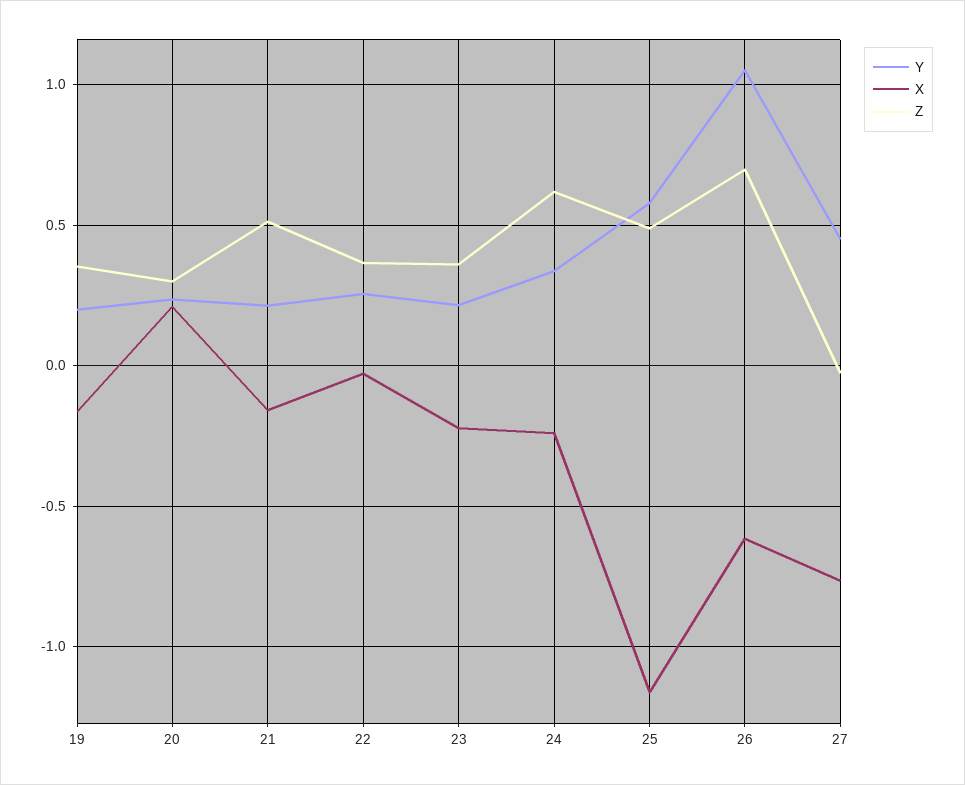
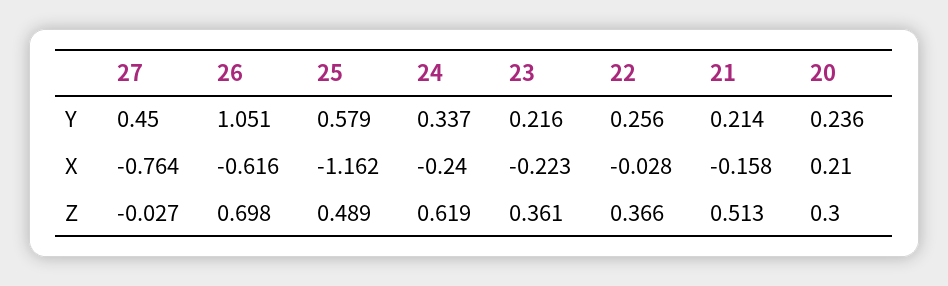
Y, 19: 0.2 -> none
X, 19: -0.15 -> none
Z, 19: 0.35 -> none

